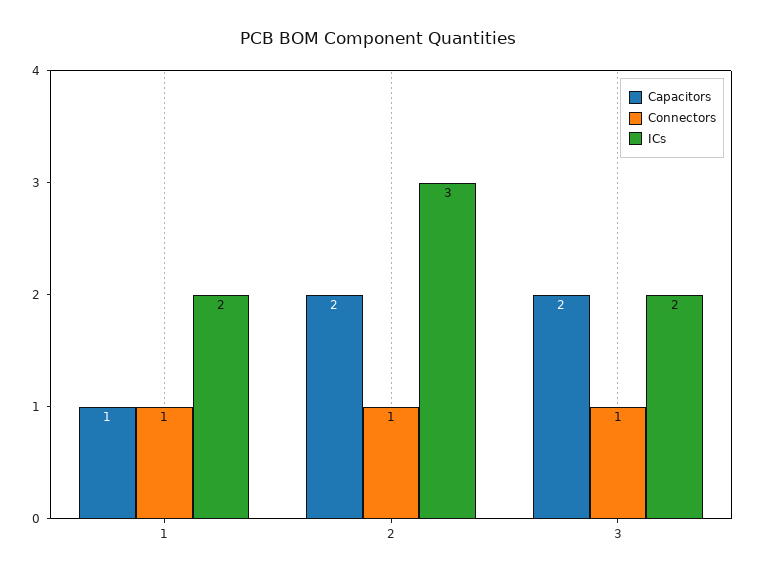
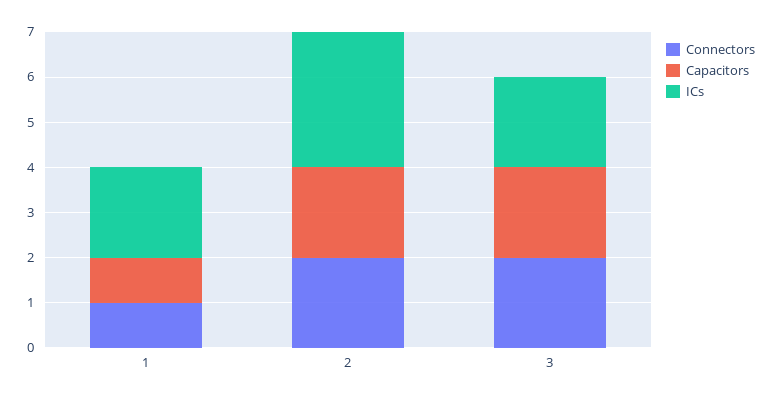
Connectors, 2: 1 -> 2
Connectors, 3: 1 -> 2

